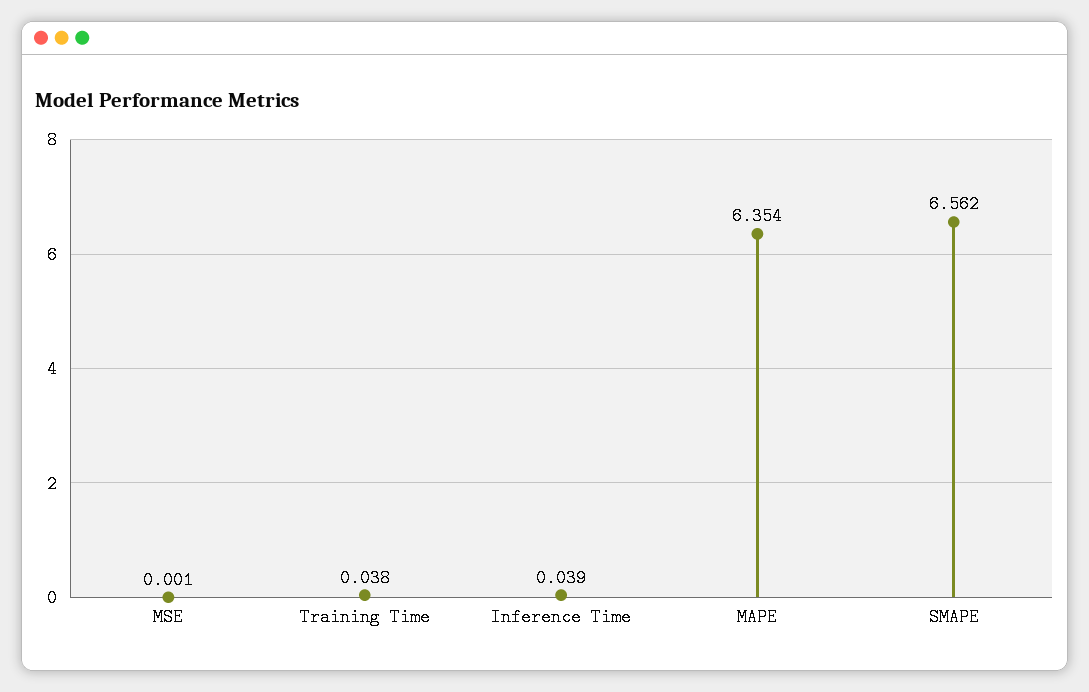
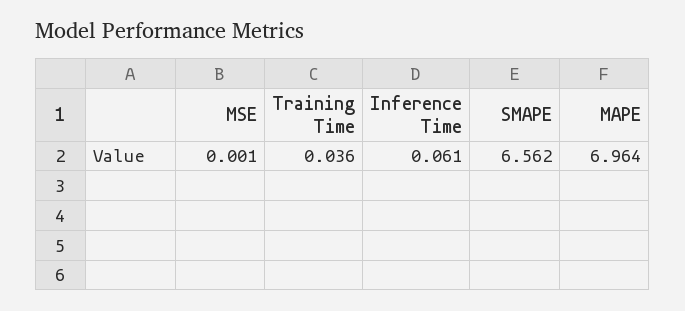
Training Time: 0.038 -> 0.036
Inference Time: 0.039 -> 0.061
MAPE: 6.354 -> 6.964

